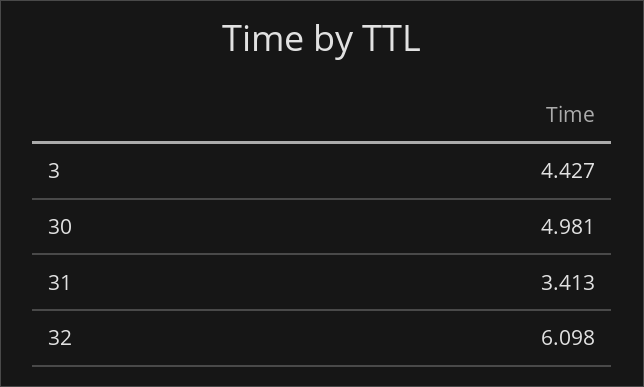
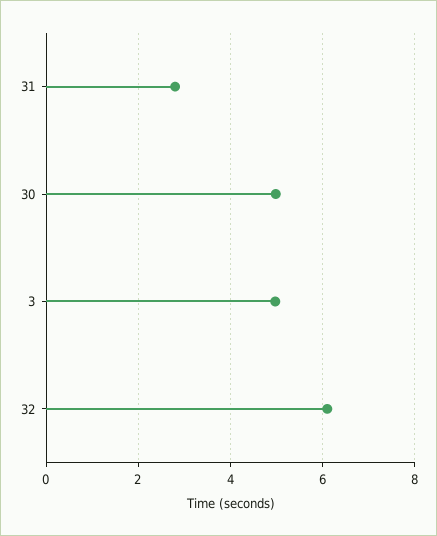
3: 4.427 -> 5
31: 3.413 -> 2.8

